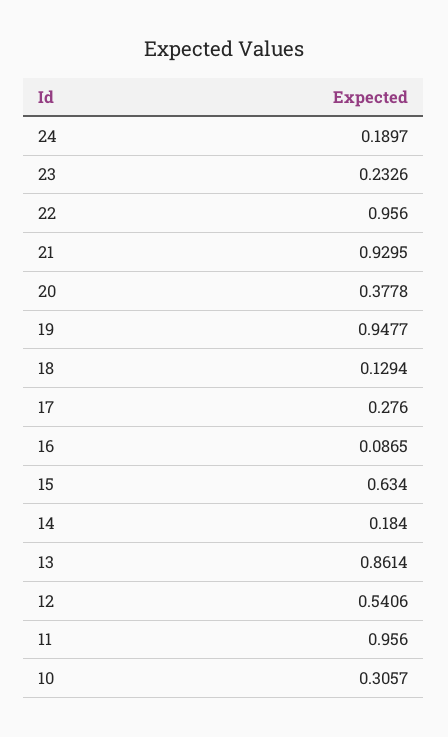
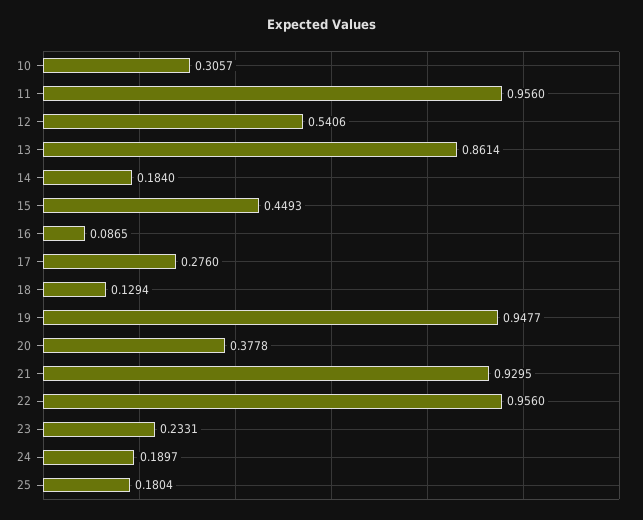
23: 0.2326 -> 0.2331
15: 0.634 -> 0.4493
25: none -> 0.1804

